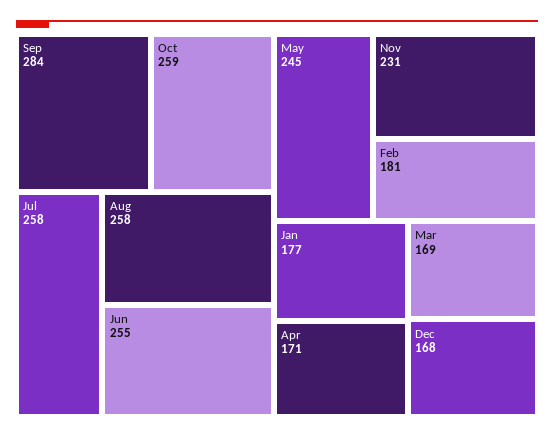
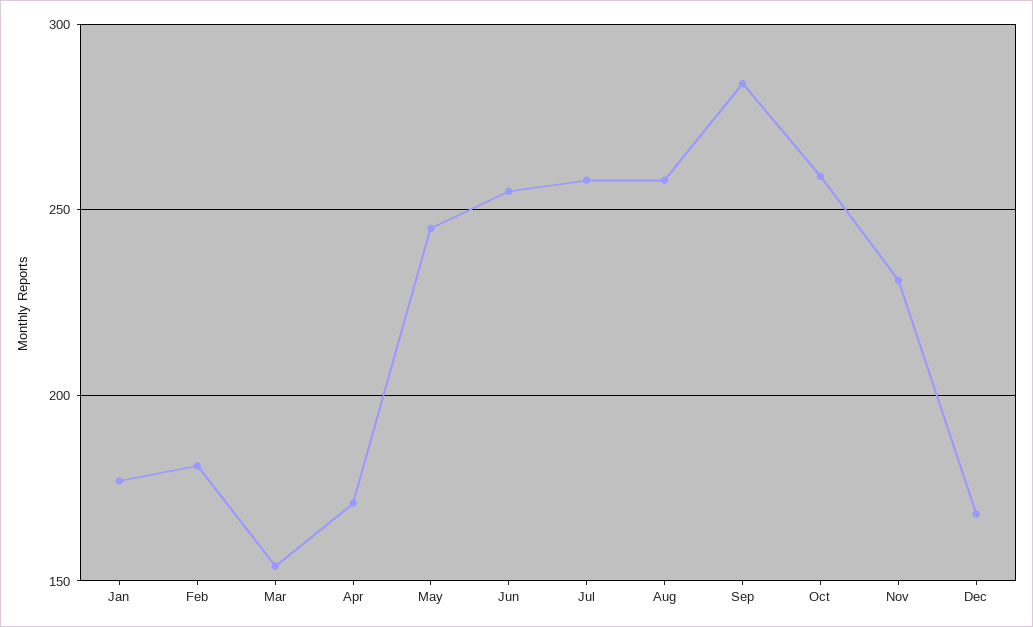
Mar: 169 -> 155

